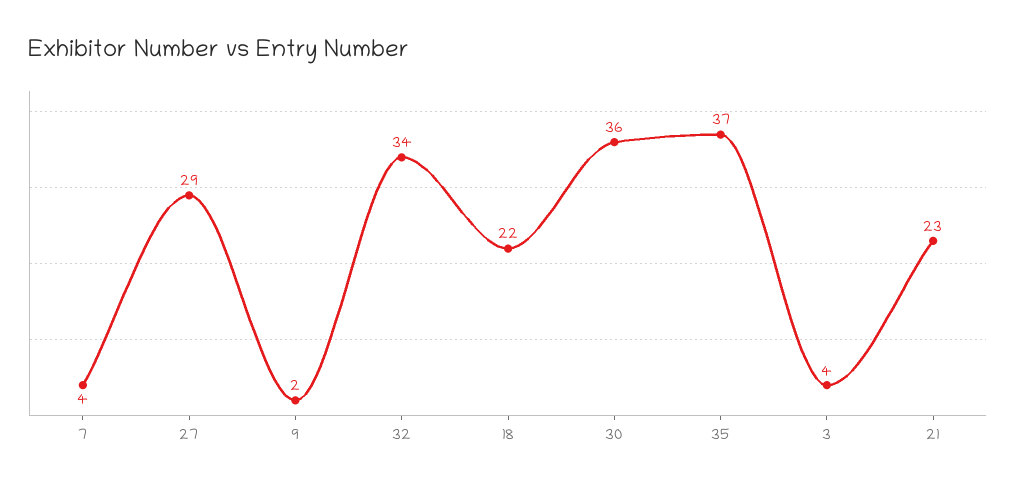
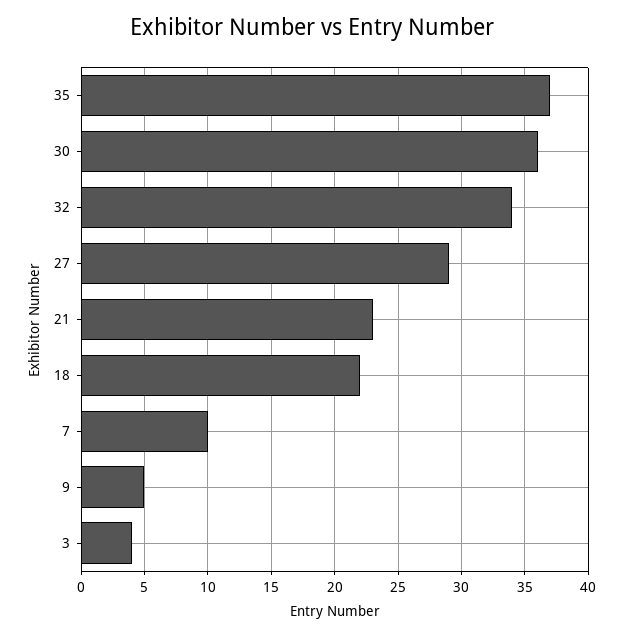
7: 4 -> 10
9: 2 -> 5

